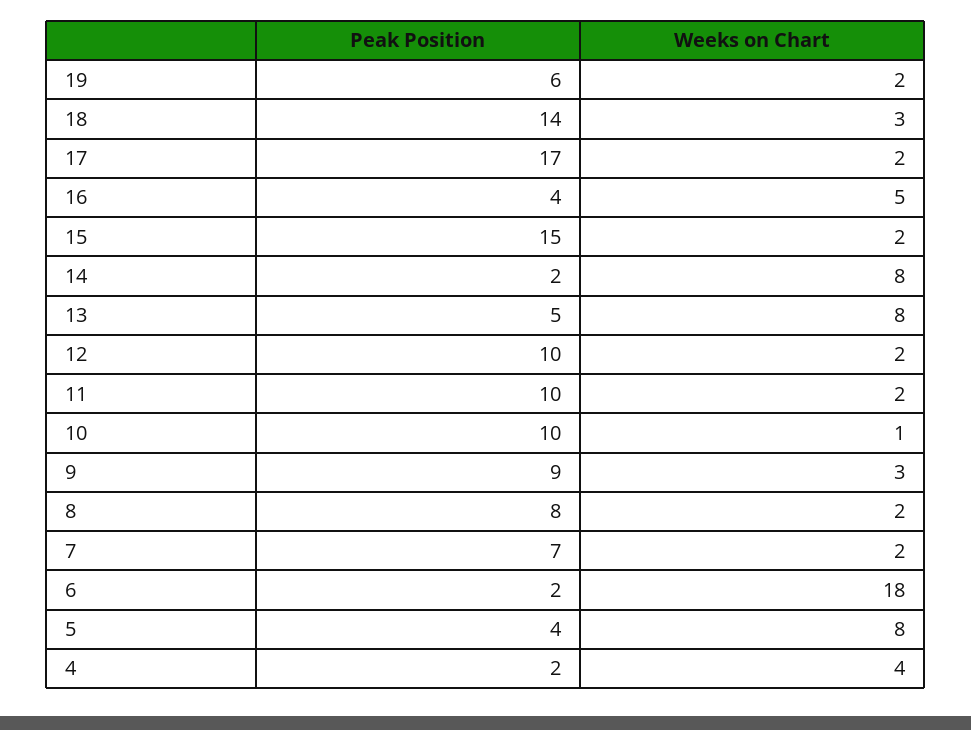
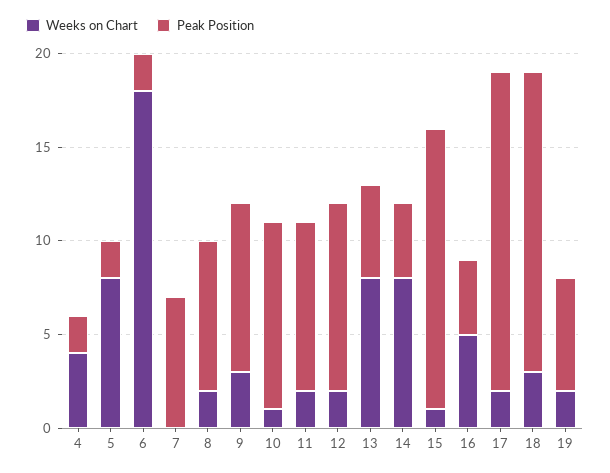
Peak Position, 18: 14 -> 16
Weeks on Chart, 15: 2 -> 1
Peak Position, 14: 2 -> 4
Peak Position, 11: 10 -> 9
Weeks on Chart, 7: 2 -> 0
Peak Position, 5: 4 -> 2

